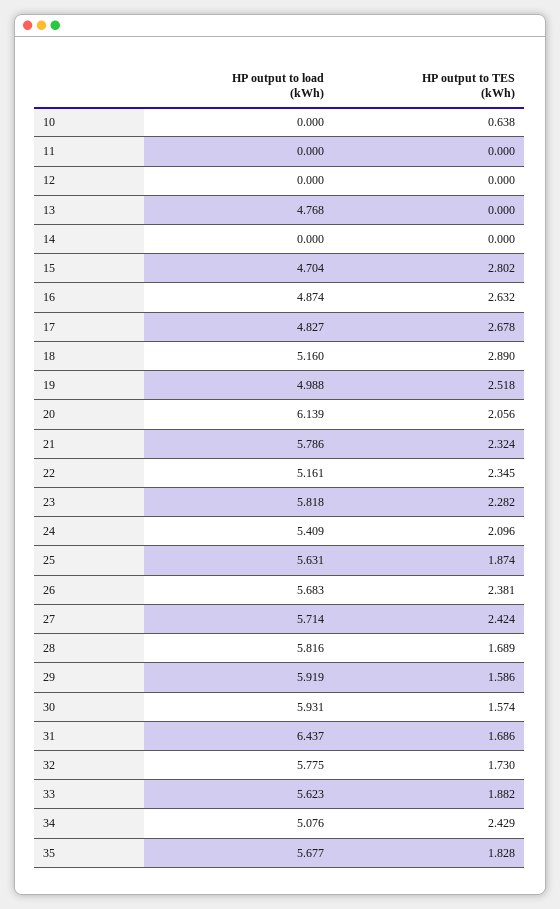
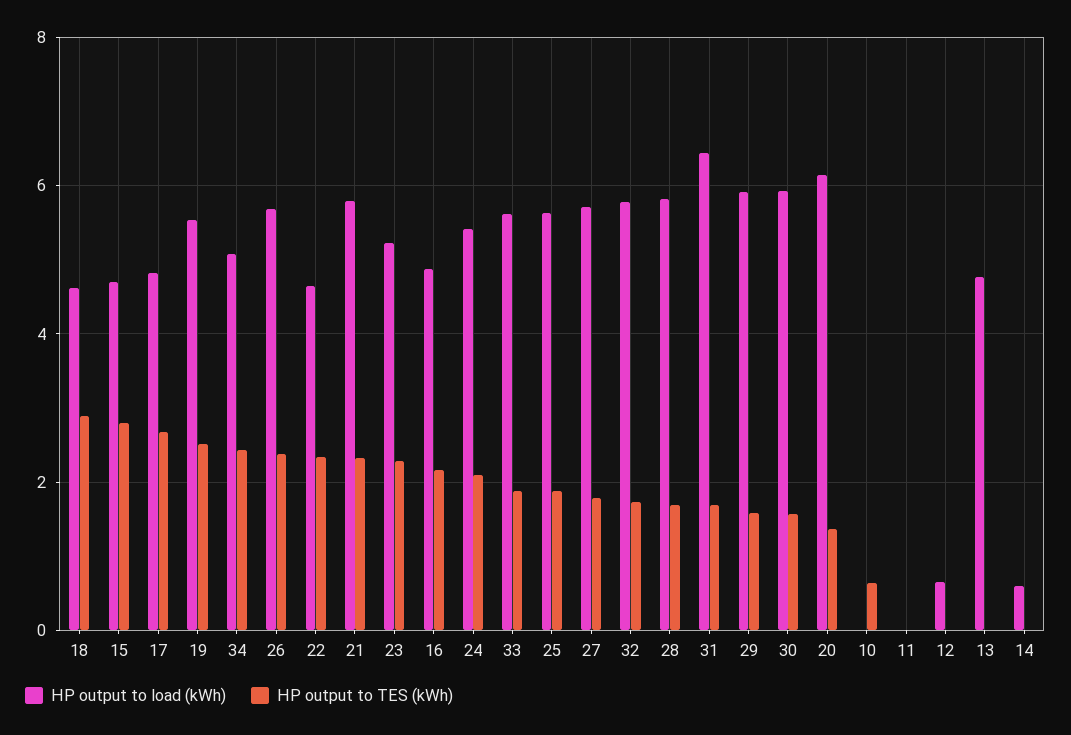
HP output to load (kWh), 12: 0 -> 0.6
HP output to load (kWh), 14: 0 -> 0.6
HP output to TES (kWh), 16: 2.632 -> 2.2
HP output to load (kWh), 18: 5.16 -> 4.6
HP output to load (kWh), 19: 4.988 -> 5.6
HP output to TES (kWh), 20: 2.056 -> 1.4
HP output to load (kWh), 22: 5.161 -> 4.6
HP output to load (kWh), 23: 5.818 -> 5.2
HP output to TES (kWh), 27: 2.424 -> 1.8
HP output to load (kWh), 35: 5.677 -> none
HP output to TES (kWh), 35: 1.828 -> none

